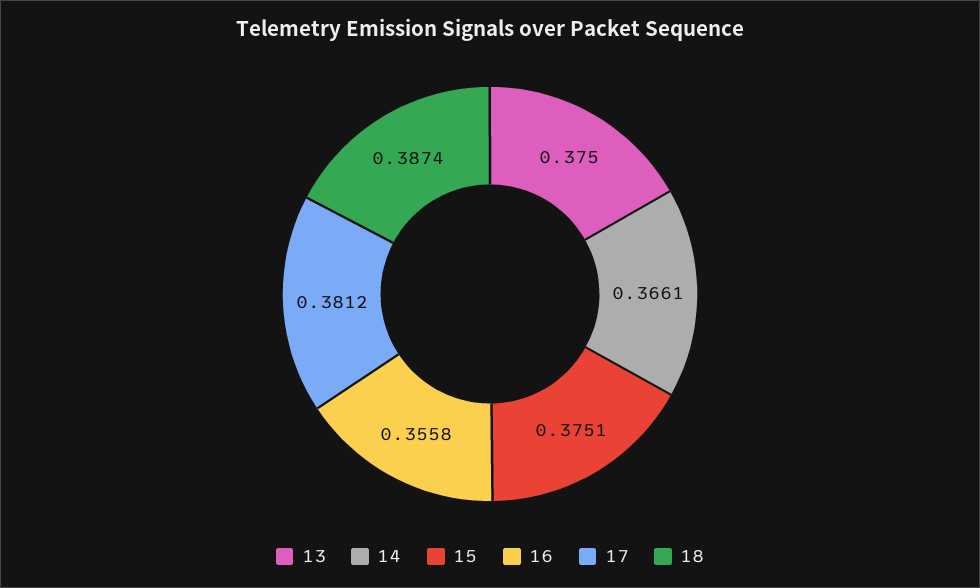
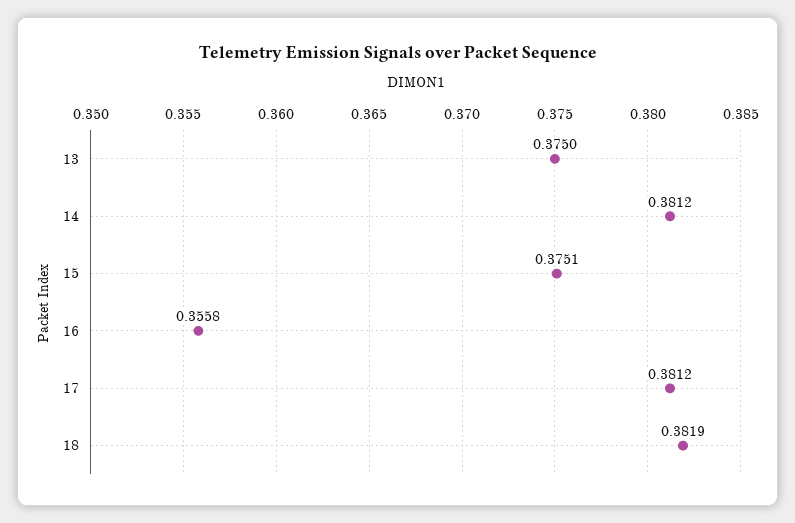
14: 0.3661 -> 0.3812
18: 0.3874 -> 0.3819

